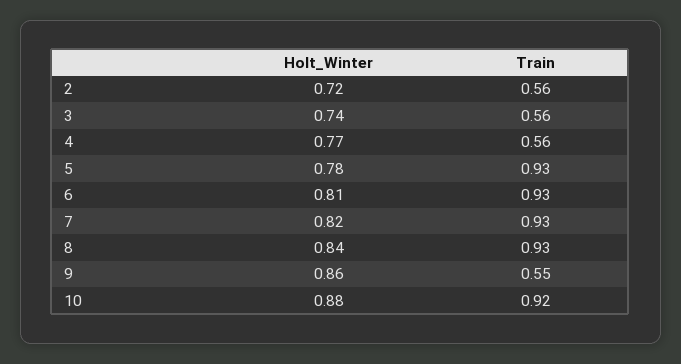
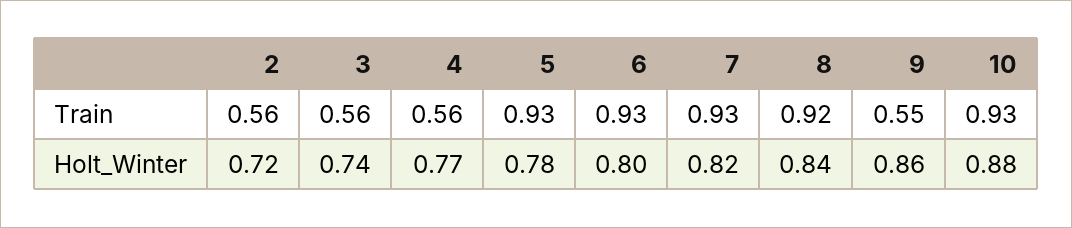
Holt_Winter, 6: 0.81 -> 0.8
Train, 8: 0.93 -> 0.92
Train, 10: 0.92 -> 0.93

